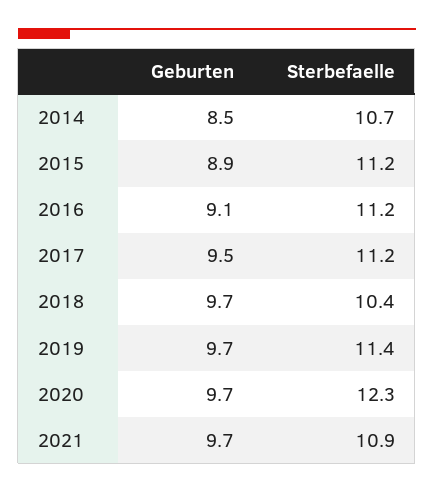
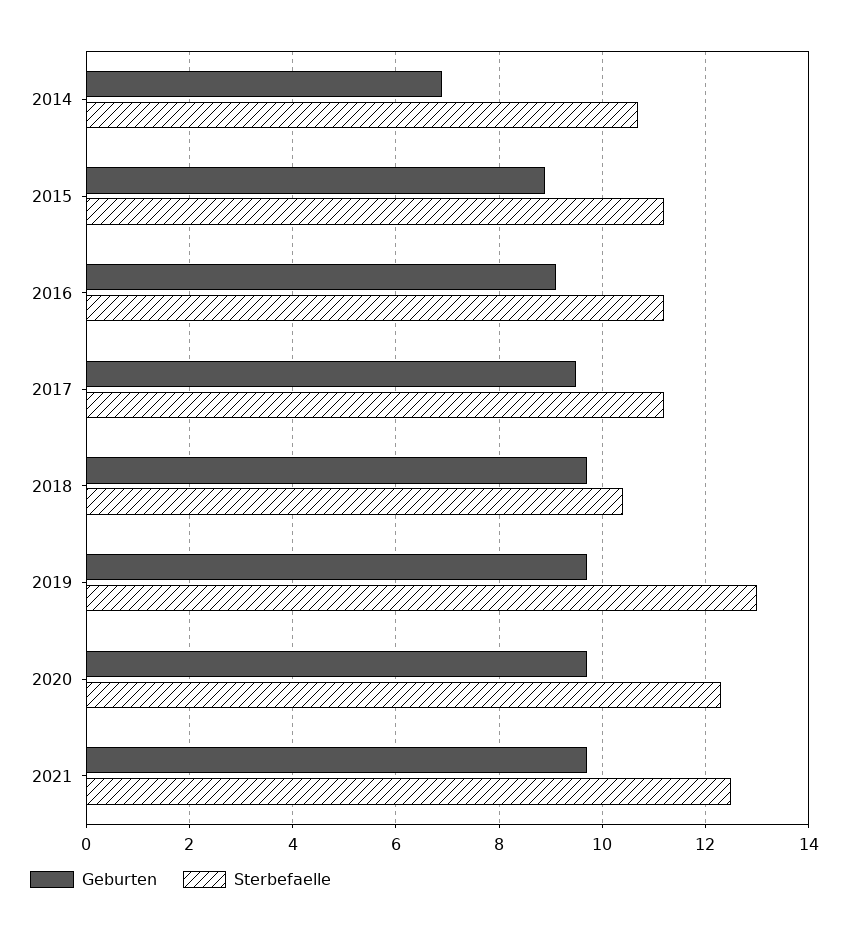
Geburten, 2014: 8.5 -> 7
Sterbefaelle, 2019: 11.4 -> 13
Sterbefaelle, 2021: 10.9 -> 12.5

